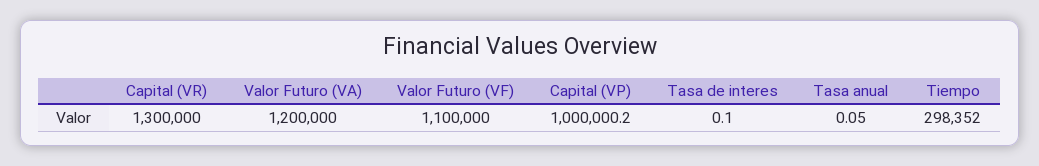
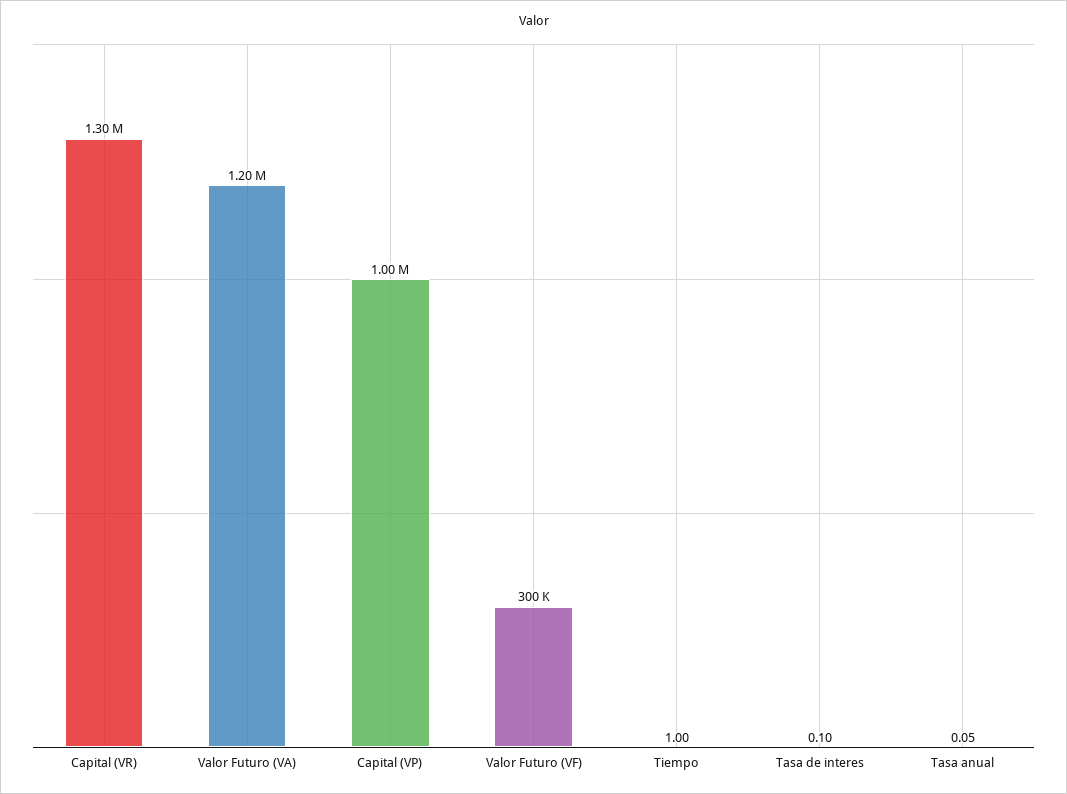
Valor Futuro (VF): 1100000 -> 300000
Tiempo: 298352 -> 1

